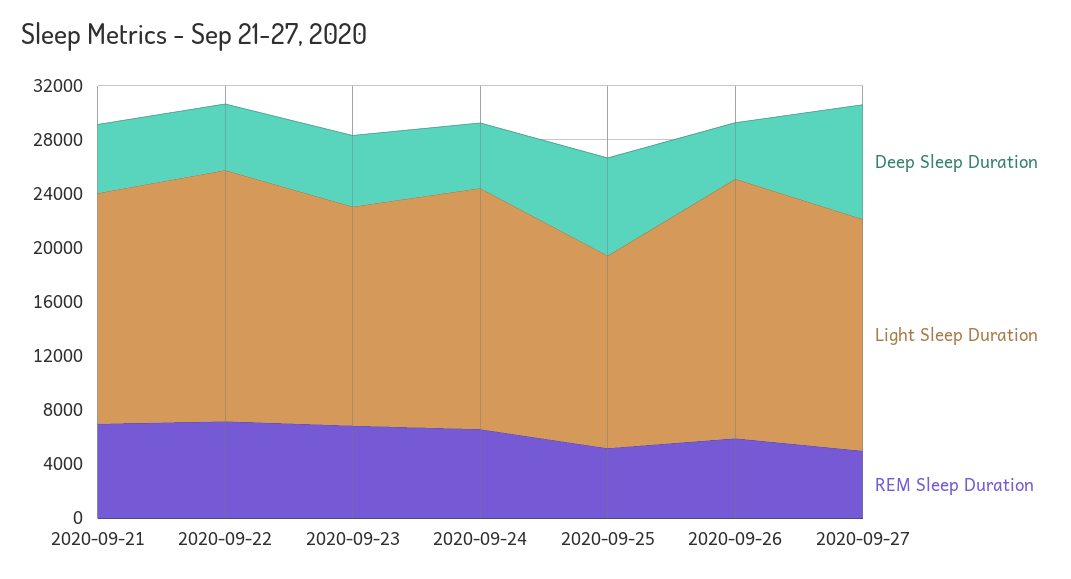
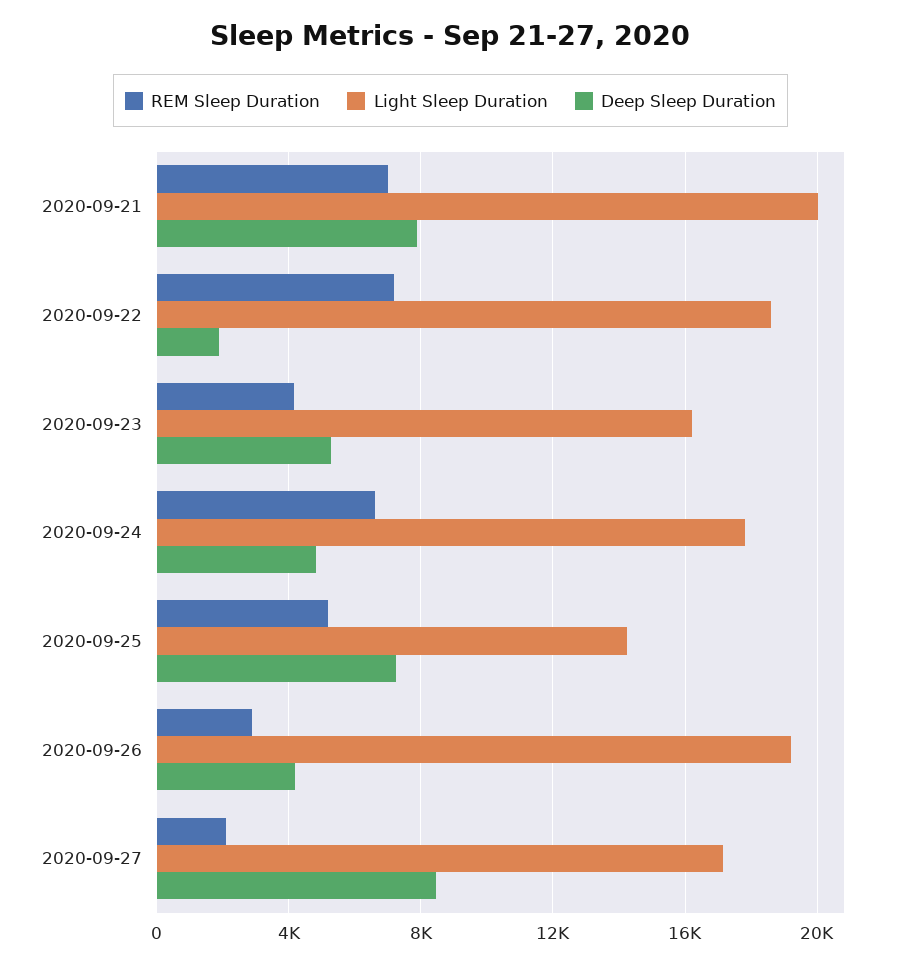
Deep Sleep Duration, 2020-09-21: 5000 -> 8000
Light Sleep Duration, 2020-09-21: 17000 -> 20000
Deep Sleep Duration, 2020-09-22: 5000 -> 2000
REM Sleep Duration, 2020-09-23: 7000 -> 4000
REM Sleep Duration, 2020-09-26: 6000 -> 3000
REM Sleep Duration, 2020-09-27: 5000 -> 2000

